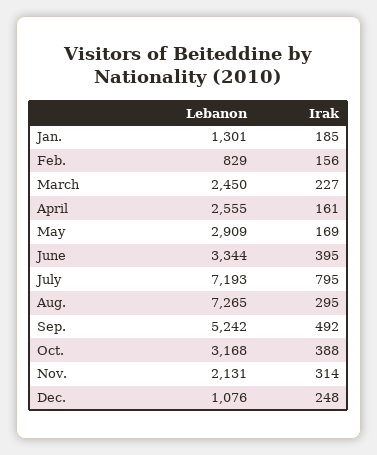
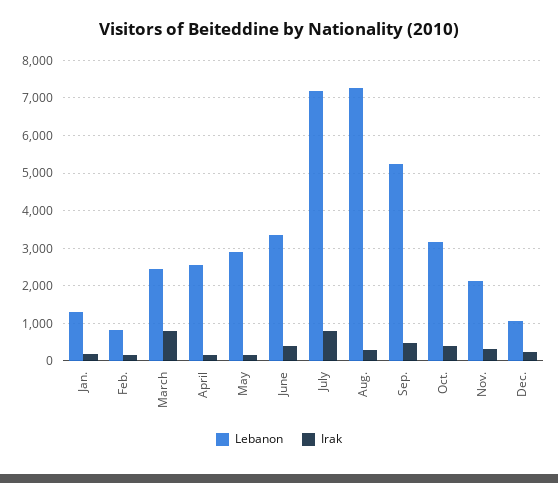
Irak, March: 227 -> 800

